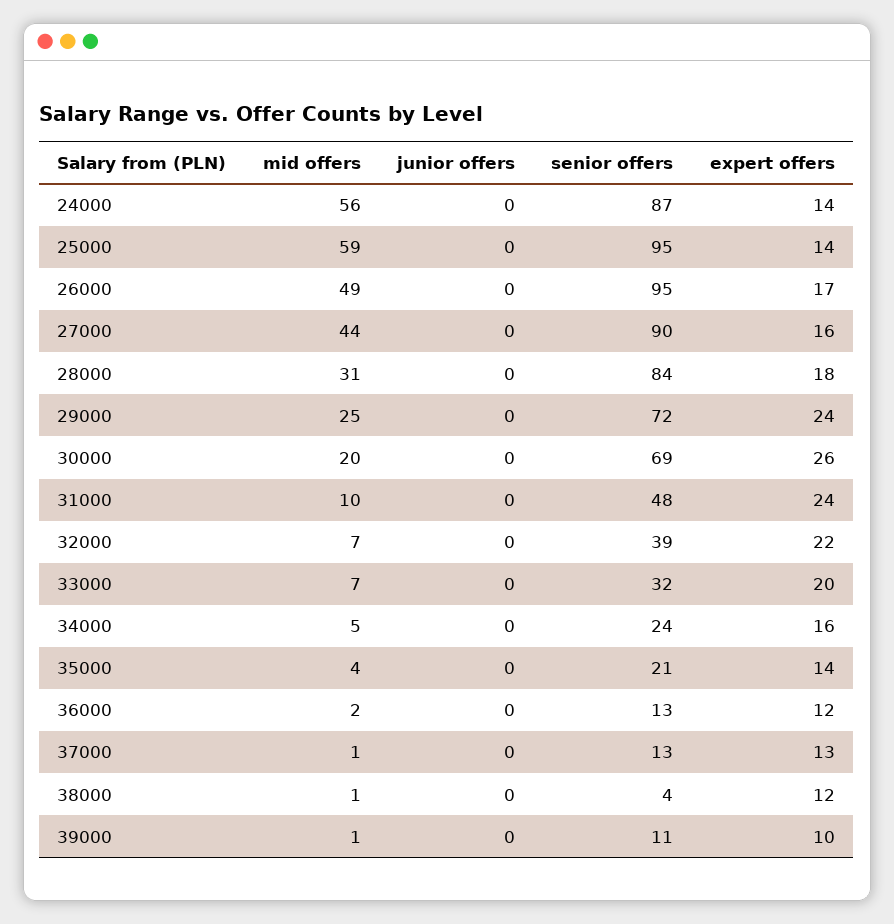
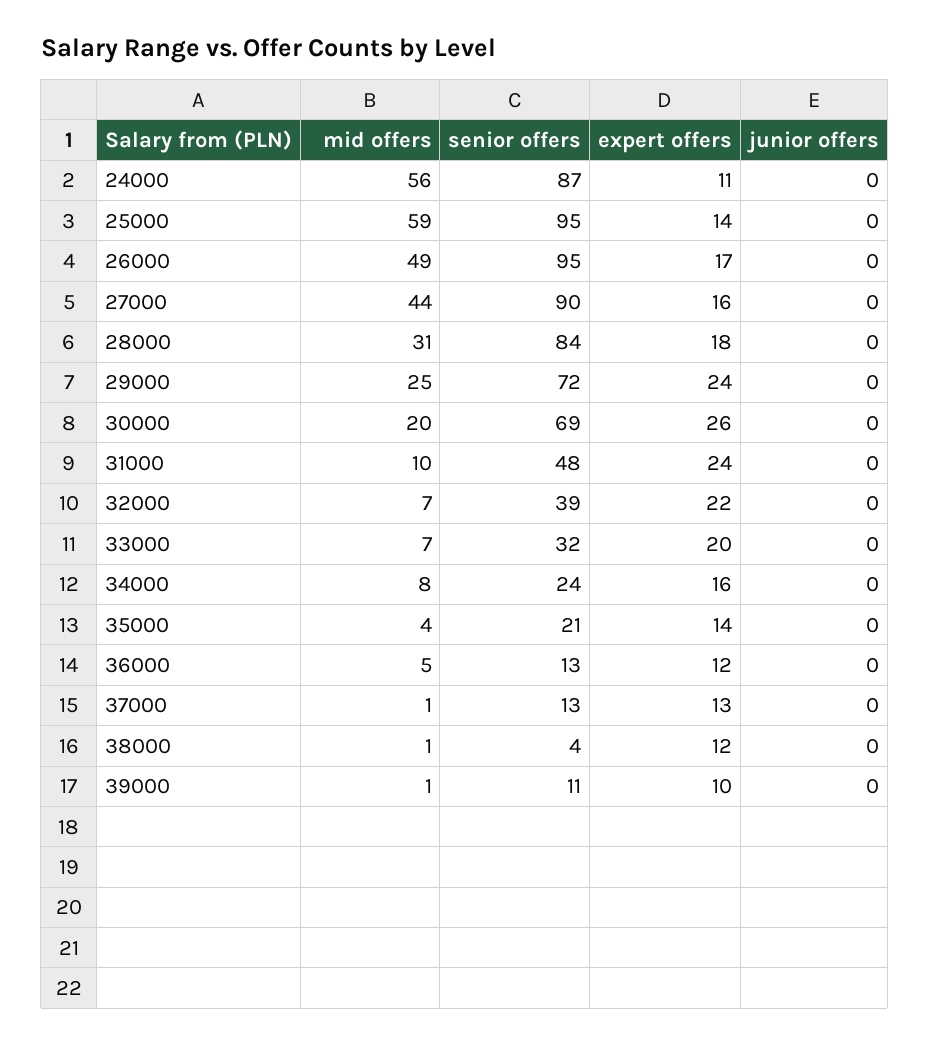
expert offers, 24000: 14 -> 11
mid offers, 34000: 5 -> 8
mid offers, 36000: 2 -> 5

